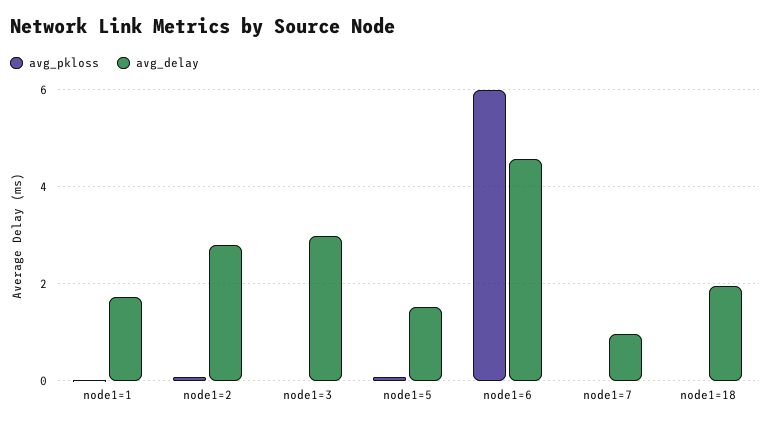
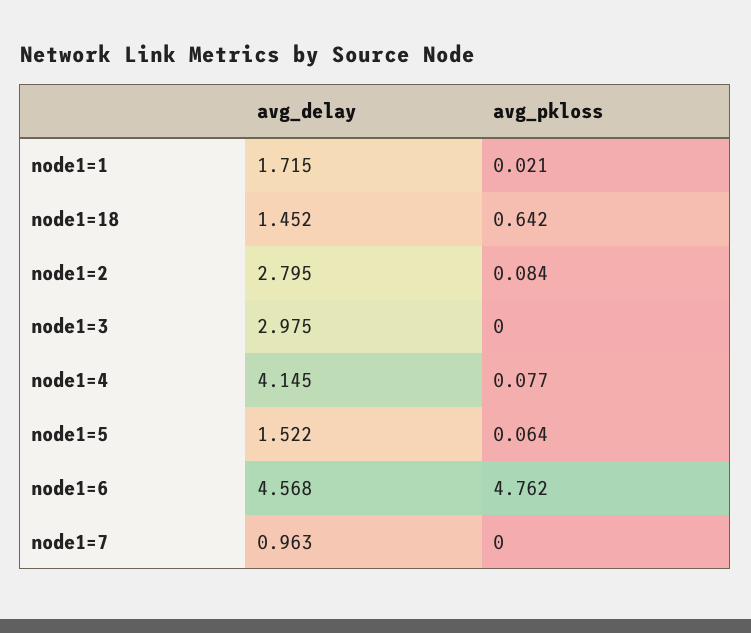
avg_pkloss, node1=6: 6 -> 4.762
avg_pkloss, node1=18: 0 -> 0.642
avg_delay, node1=18: 2 -> 1.452
avg_delay, node1=4: none -> 4.145
avg_pkloss, node1=4: none -> 0.077

